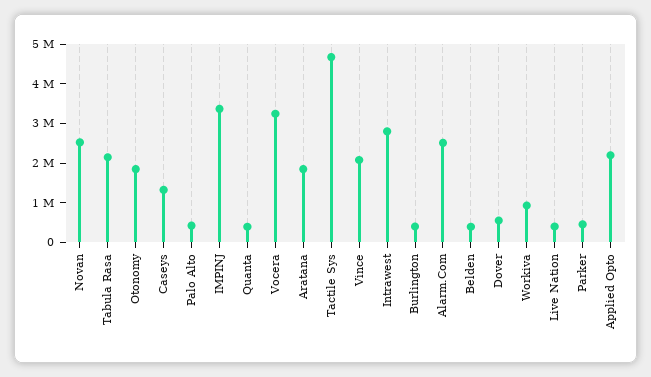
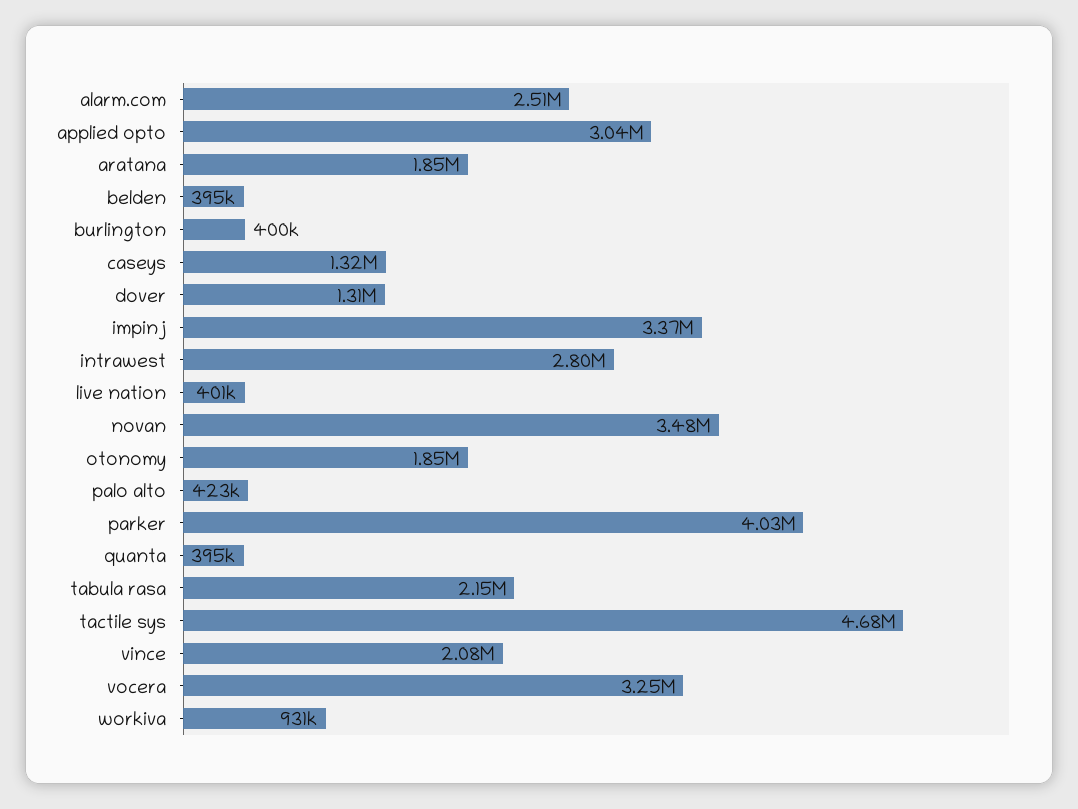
Novan: 2500000 -> 3480000
Dover: 500000 -> 1310000
Parker: 500000 -> 4030000
Applied Opto: 2250000 -> 3040000

